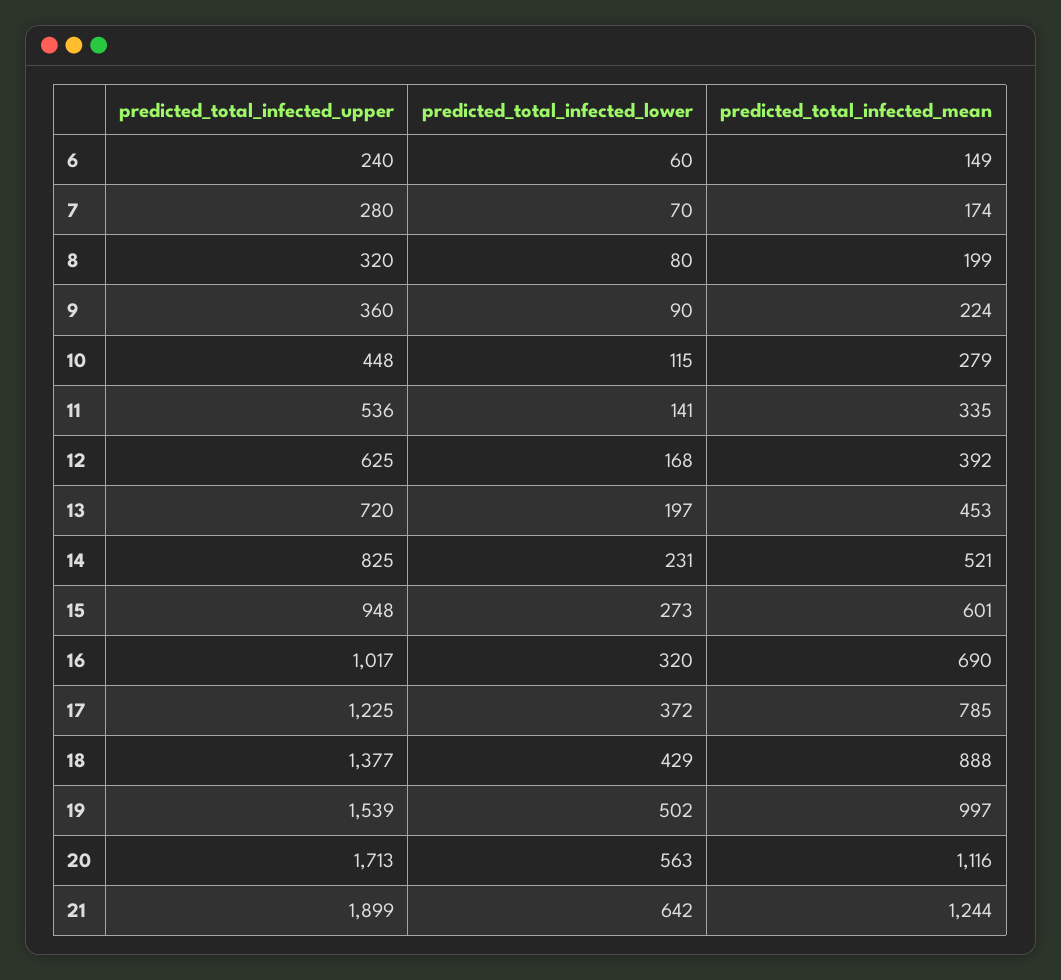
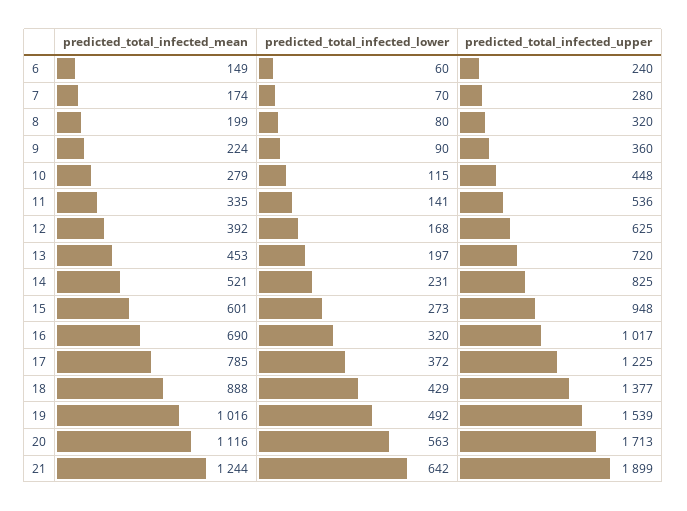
predicted_total_infected_lower, 19: 502 -> 492
predicted_total_infected_mean, 19: 997 -> 1016

